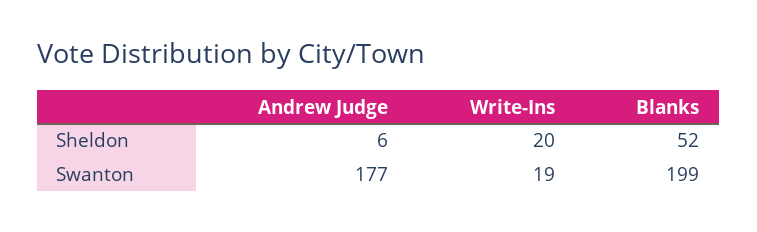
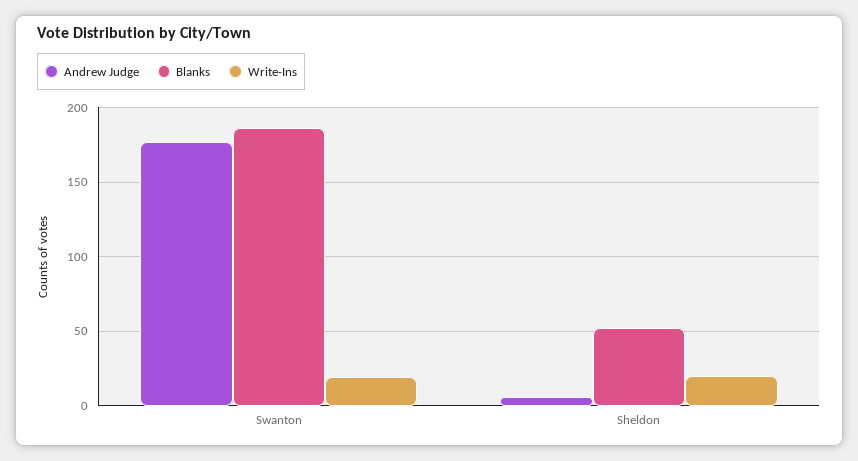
Blanks, Swanton: 199 -> 185

